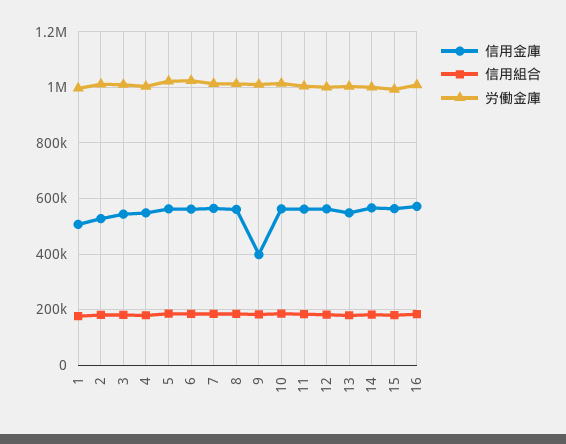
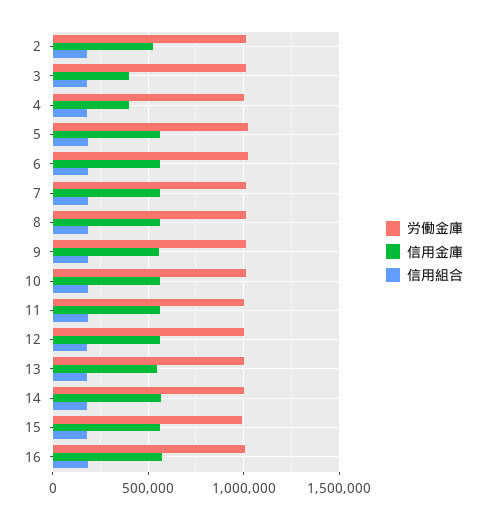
信用金庫, 1: 500000 -> none
信用組合, 1: 175000 -> none
労働金庫, 1: 1000000 -> none
信用金庫, 3: 550000 -> 400000
信用金庫, 4: 550000 -> 400000
信用金庫, 9: 400000 -> 550000

